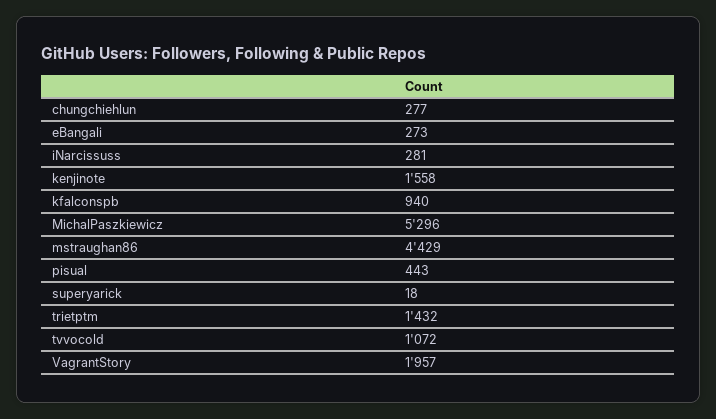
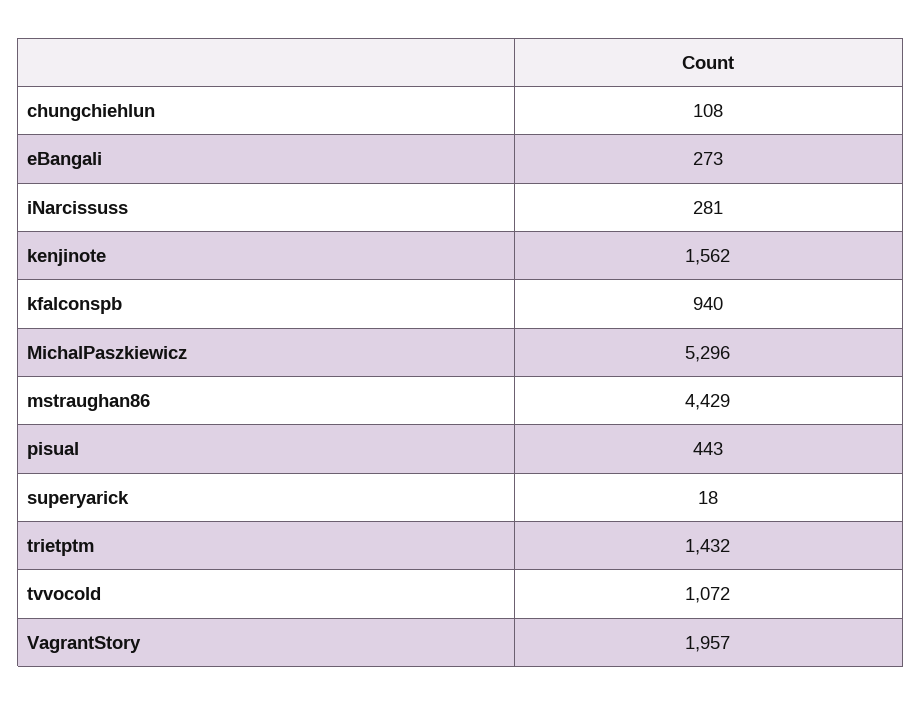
chungchiehlun: 277 -> 108
kenjinote: 1558 -> 1562

